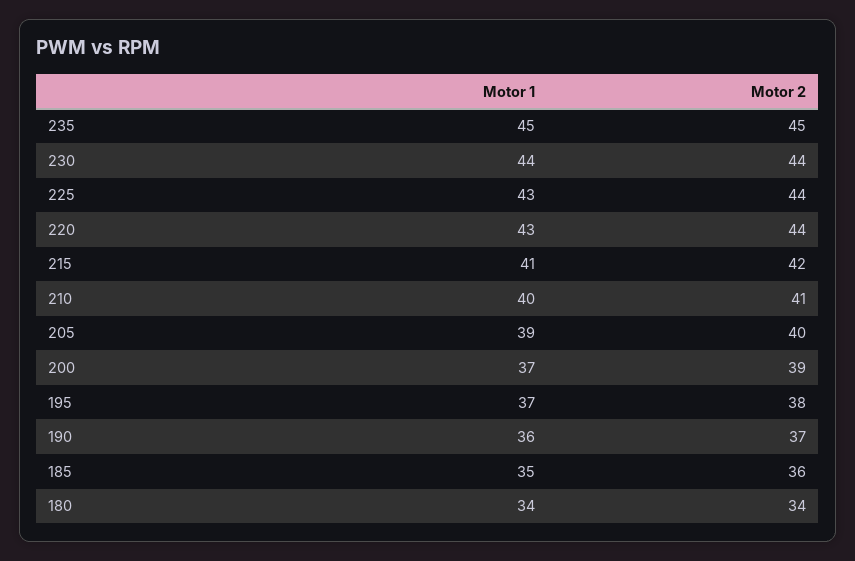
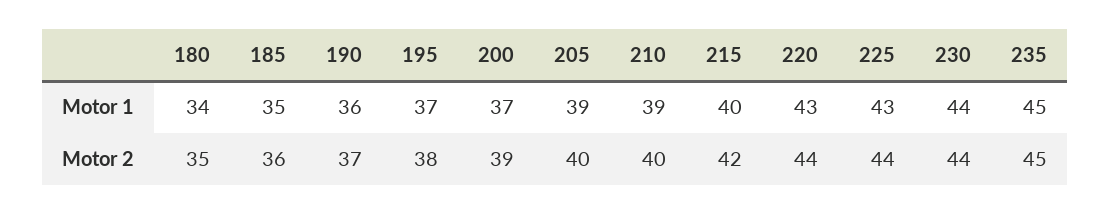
Motor 1, 215: 41 -> 40
Motor 1, 210: 40 -> 39
Motor 2, 210: 41 -> 40
Motor 2, 180: 34 -> 35

